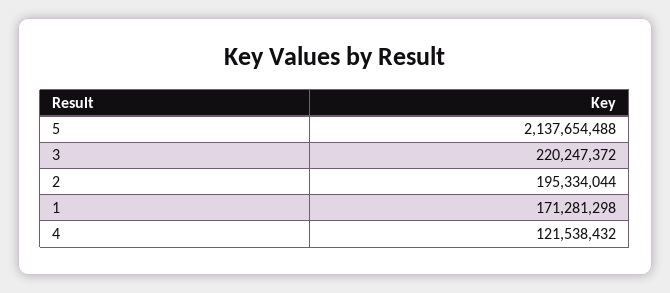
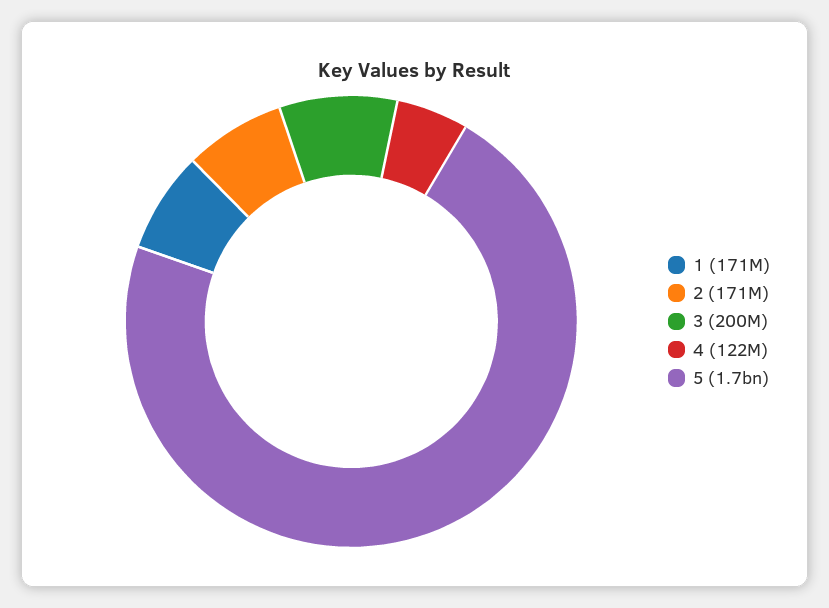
5: 2137654488 -> 1700000000
3: 220247372 -> 200000000
2: 195334044 -> 171000000

